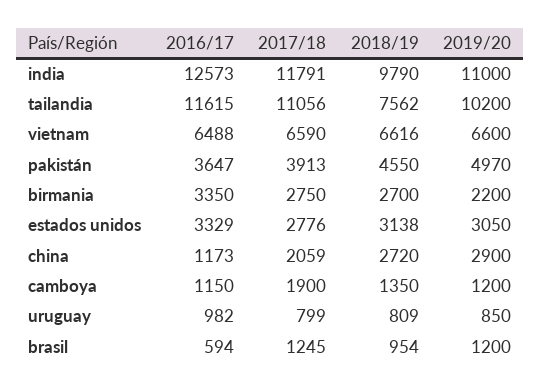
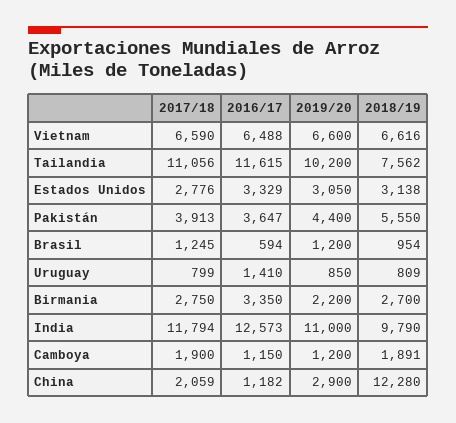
2017/18, india: 11791 -> 11794
2018/19, pakistán: 4550 -> 5550
2019/20, pakistán: 4970 -> 4400
2016/17, china: 1173 -> 1182
2018/19, china: 2720 -> 12280
2018/19, camboya: 1350 -> 1891
2016/17, uruguay: 982 -> 1410

